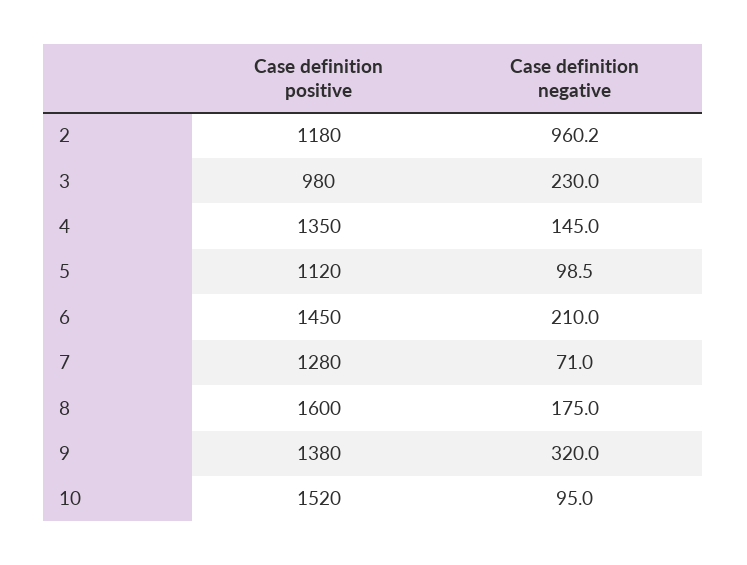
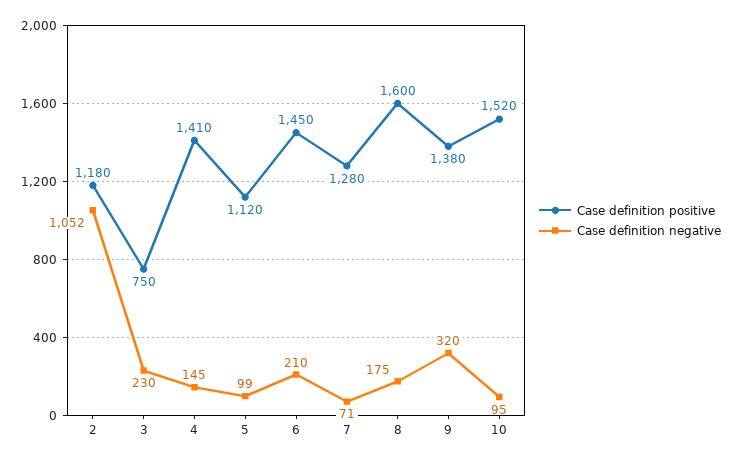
Case definition negative, 2: 960.2 -> 1052
Case definition positive, 3: 980 -> 750
Case definition positive, 4: 1350 -> 1410

